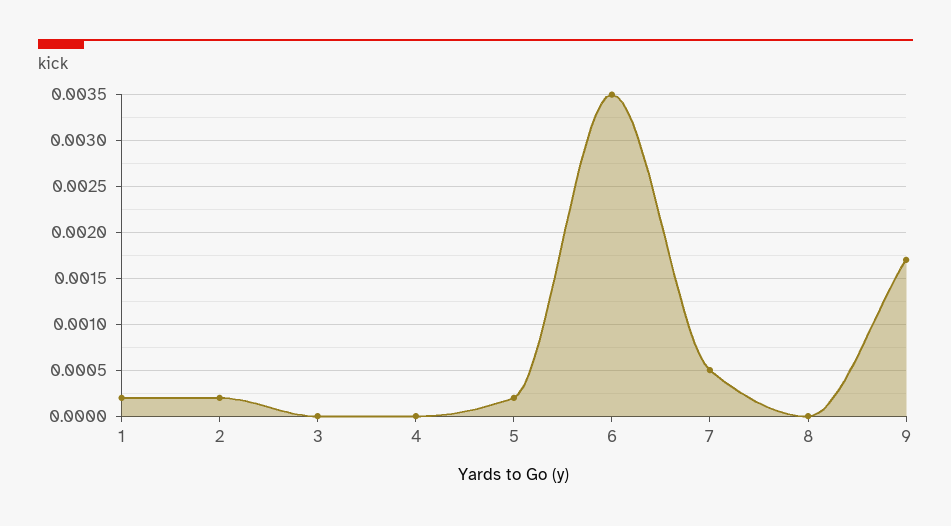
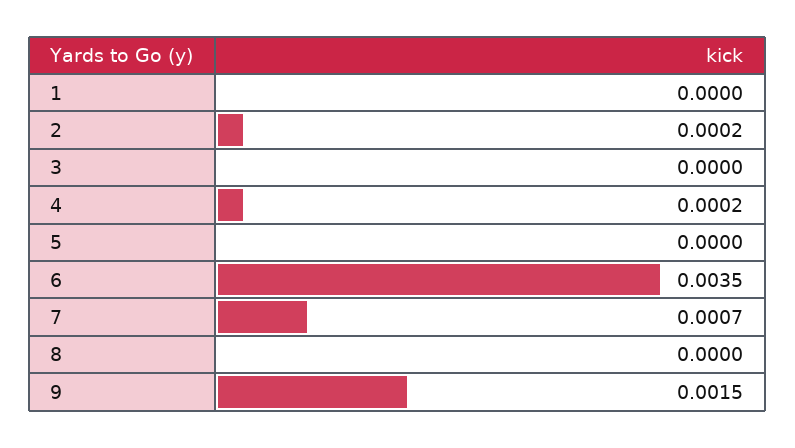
1: 0.0002 -> 0
4: 0 -> 0.0002
5: 0.0002 -> 0
7: 0.0005 -> 0.0007
9: 0.0017 -> 0.0015

